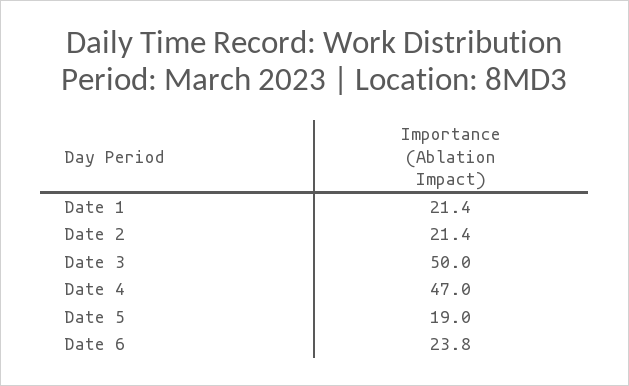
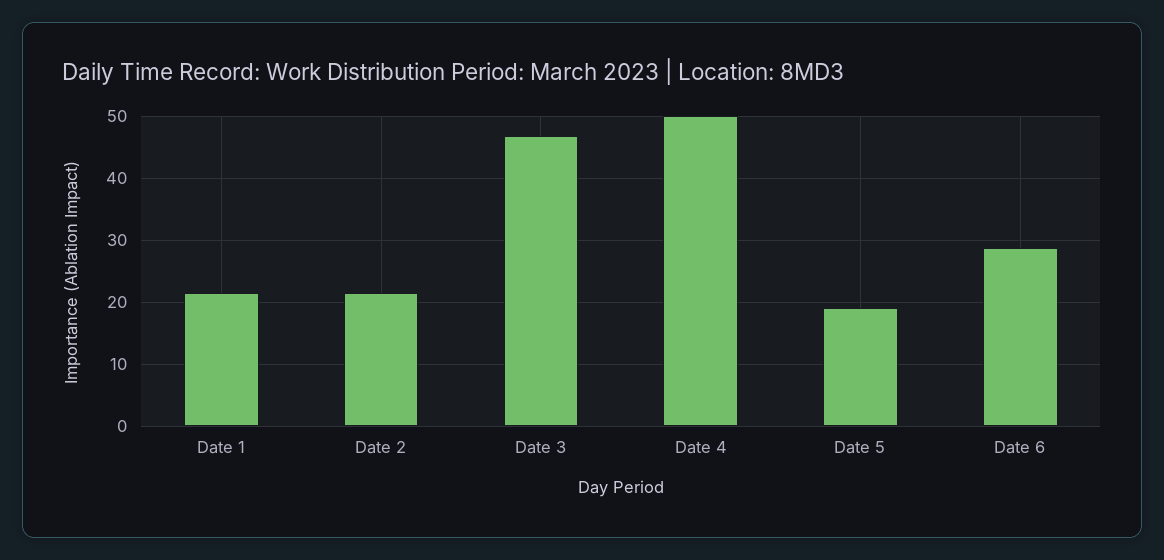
Date 3: 50 -> 47
Date 4: 47 -> 50
Date 6: 23.8 -> 29

